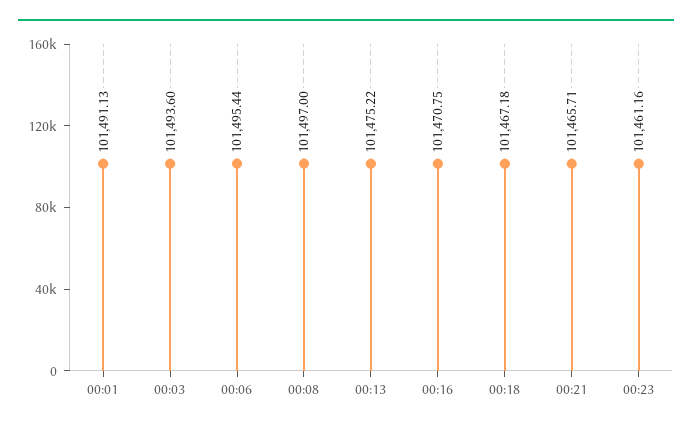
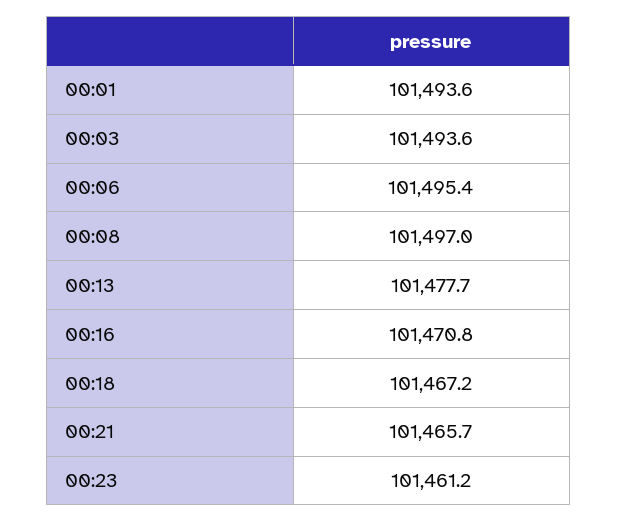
00:01: 101491.13 -> 101493.6
00:13: 101475.22 -> 101477.7

